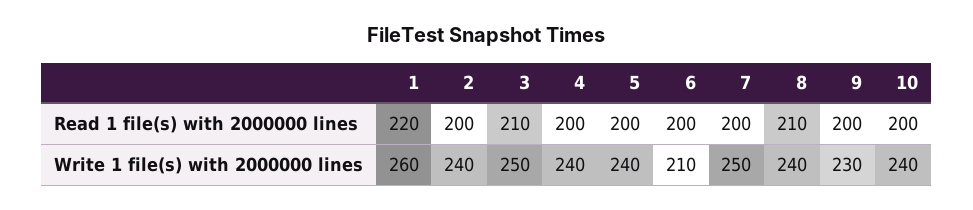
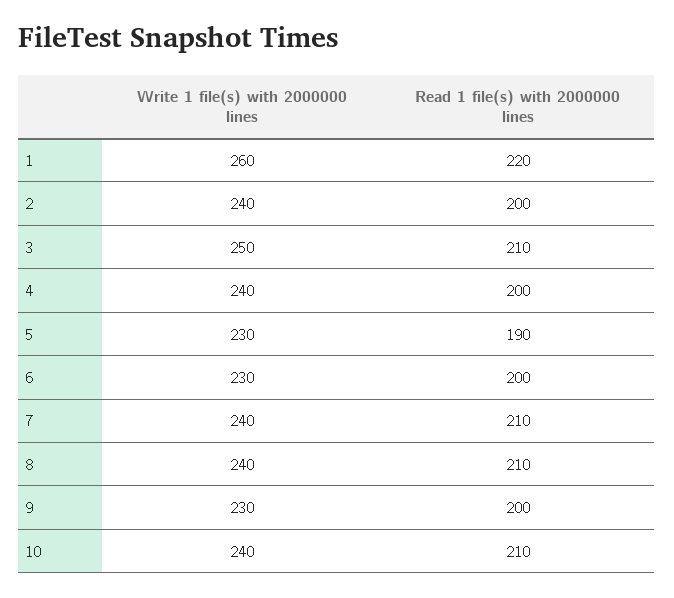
5, Read 1 file(s) with 2000000 lines: 200 -> 190
7, Read 1 file(s) with 2000000 lines: 200 -> 210
10, Read 1 file(s) with 2000000 lines: 200 -> 210
5, Write 1 file(s) with 2000000 lines: 240 -> 230
6, Write 1 file(s) with 2000000 lines: 210 -> 230
7, Write 1 file(s) with 2000000 lines: 250 -> 240

